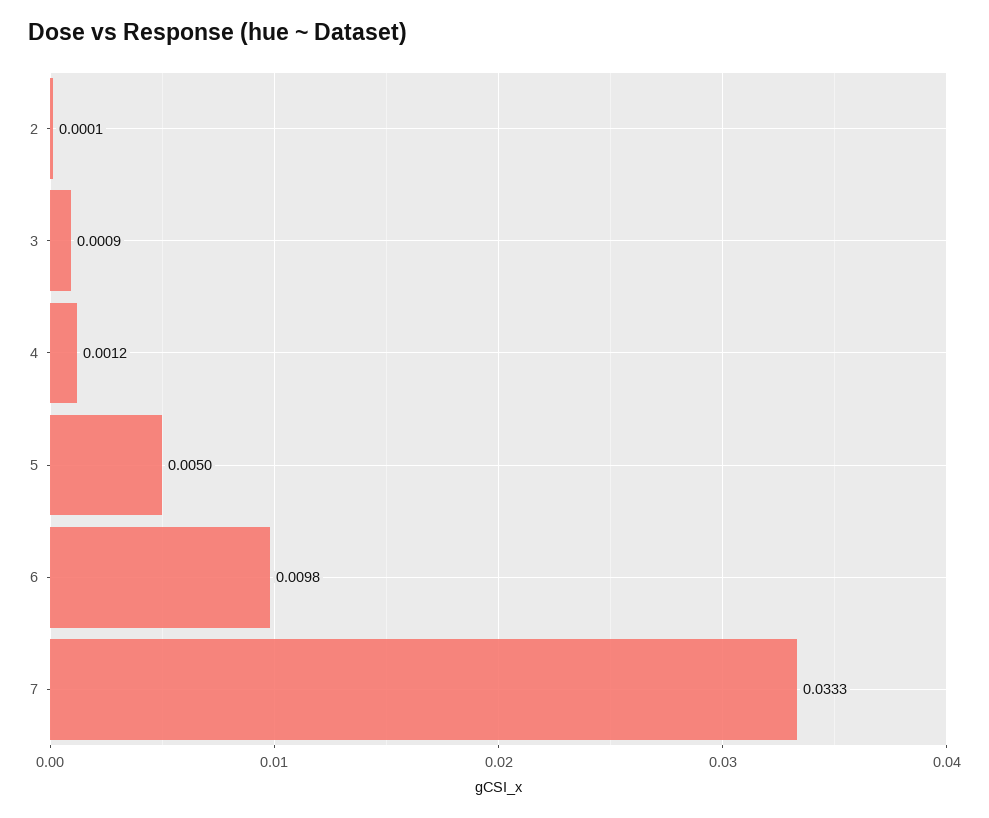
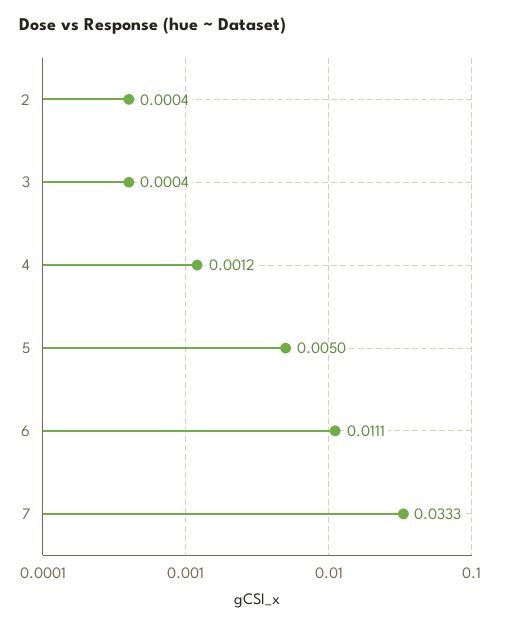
2: 0.0001 -> 0.0004
3: 0.0009 -> 0.0004
6: 0.0098 -> 0.0111

